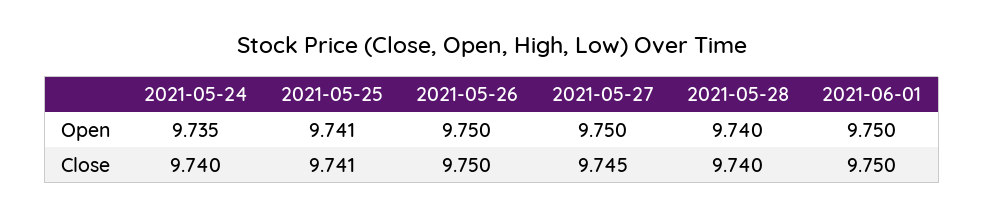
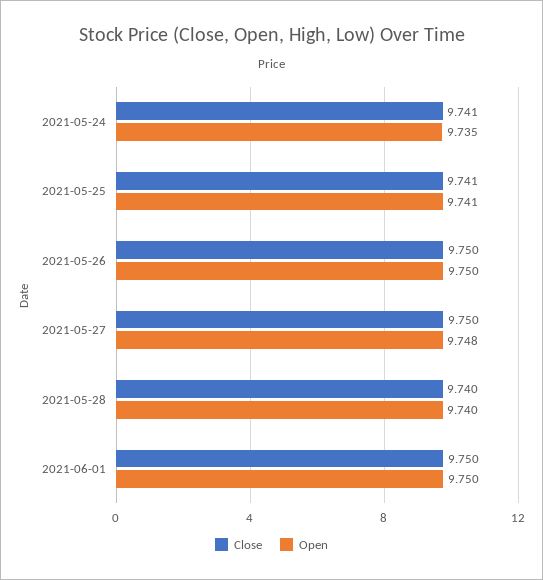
Open, 2021-05-27: 9.75 -> 9.748
Close, 2021-05-24: 9.74 -> 9.741
Close, 2021-05-27: 9.745 -> 9.75

